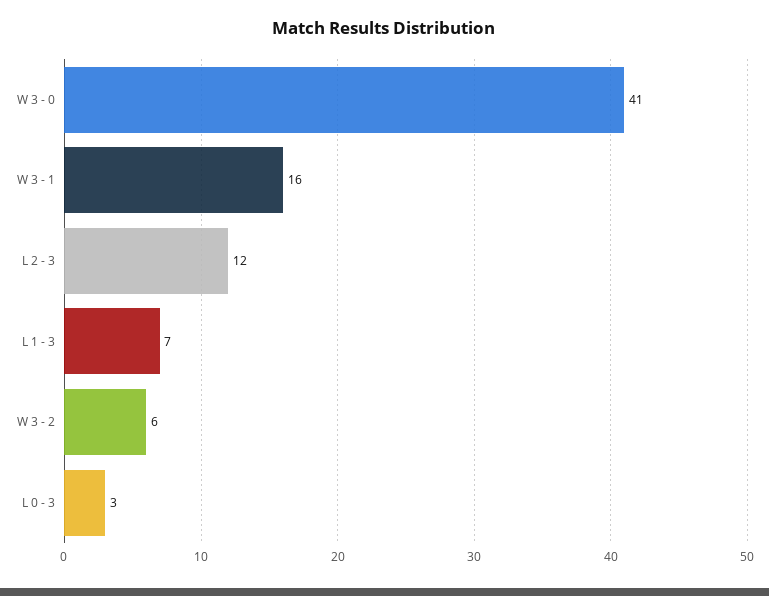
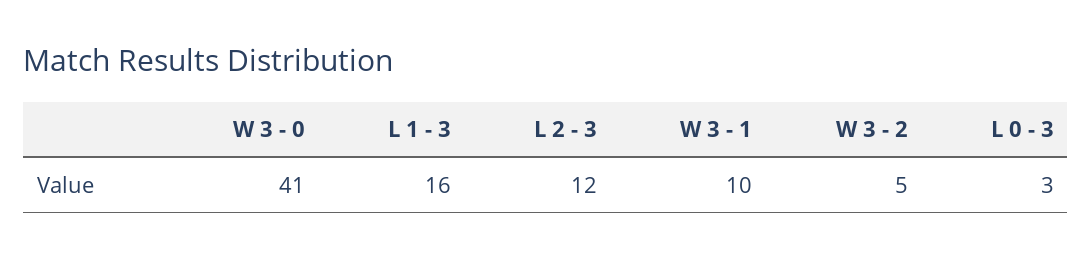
W 3 - 1: 16 -> 10
L 1 - 3: 7 -> 16
W 3 - 2: 6 -> 5

